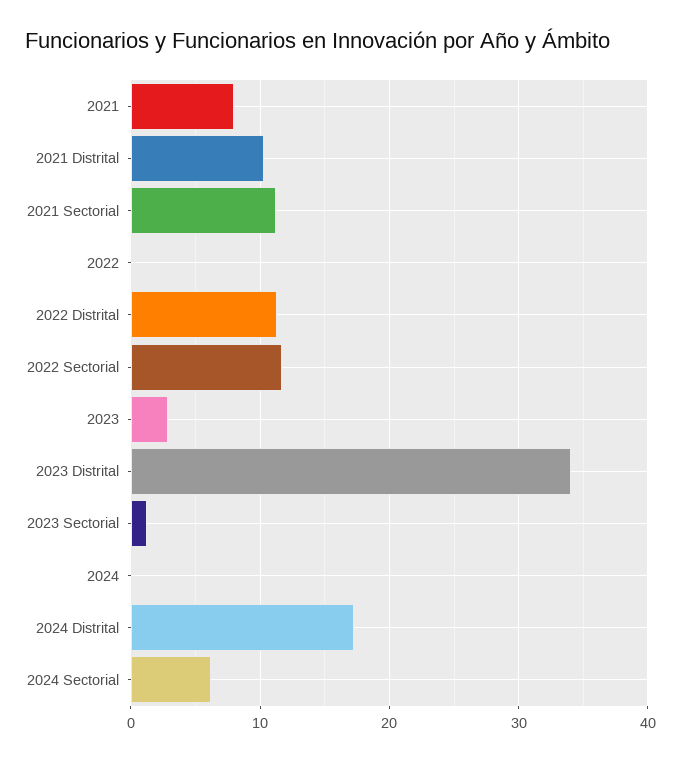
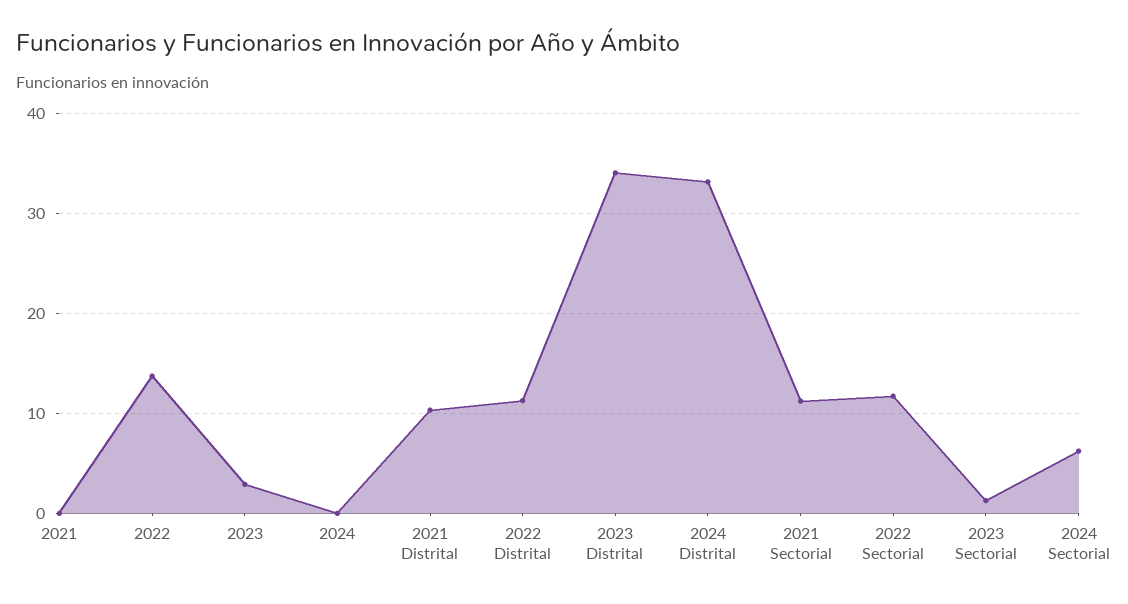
2021: 8 -> 0
2022: 0 -> 14
2024 Distrital: 17 -> 33

